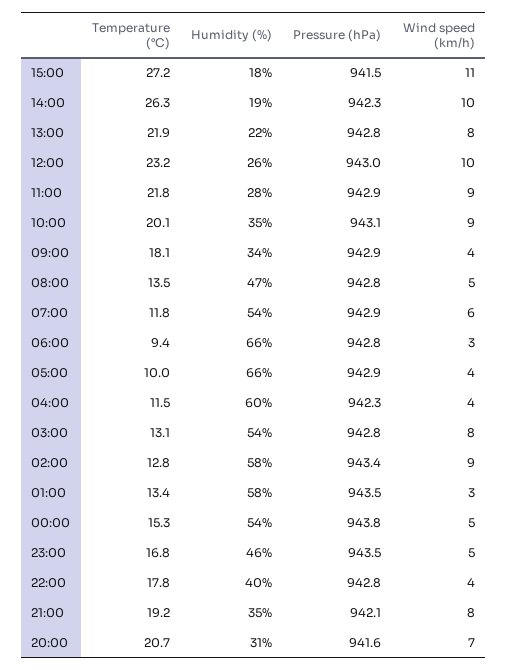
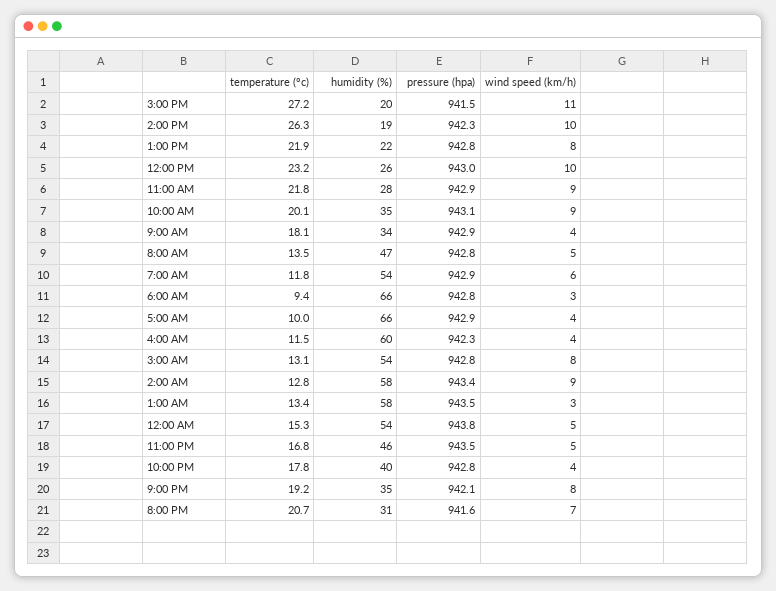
Humidity (%), 15:00: 18 -> 20

